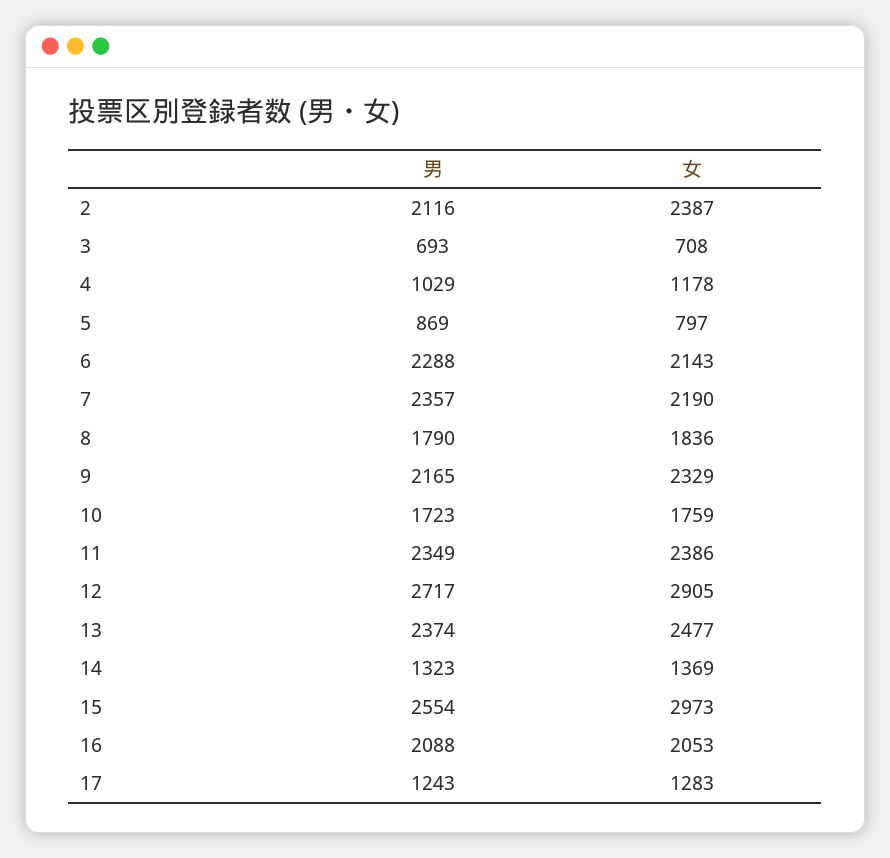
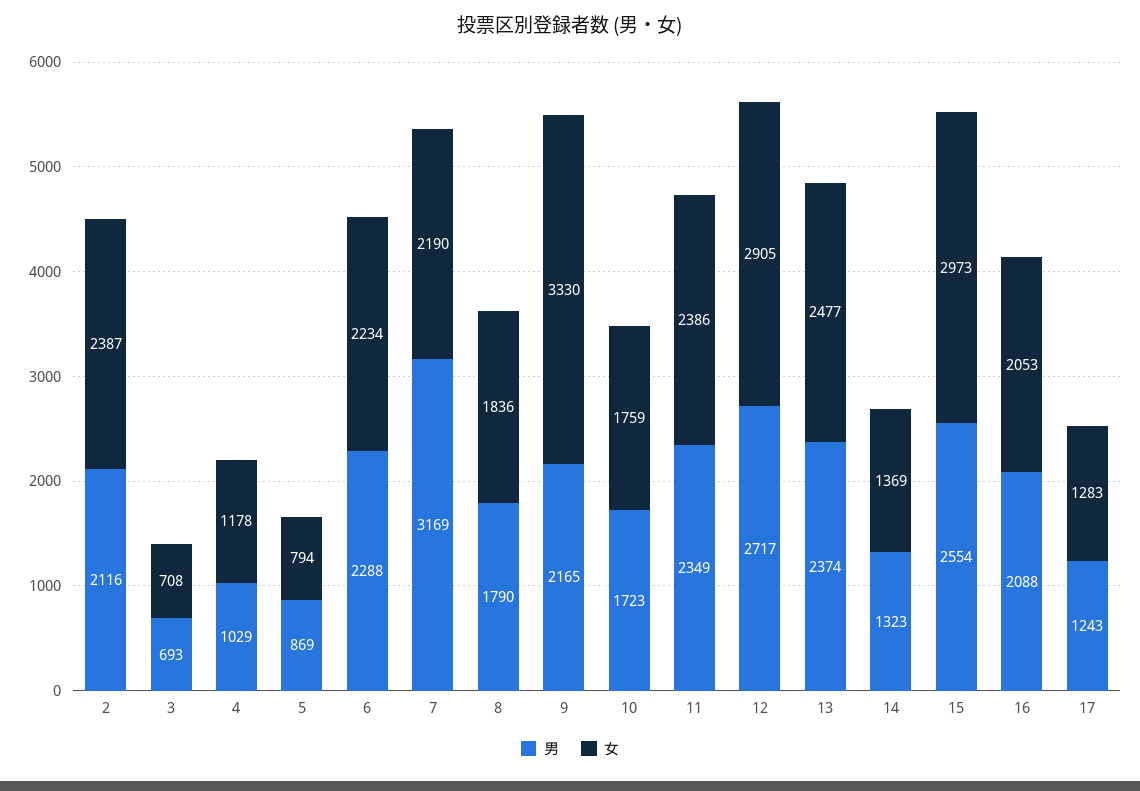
女, 5: 797 -> 794
女, 6: 2143 -> 2234
男, 7: 2357 -> 3169
女, 9: 2329 -> 3330

